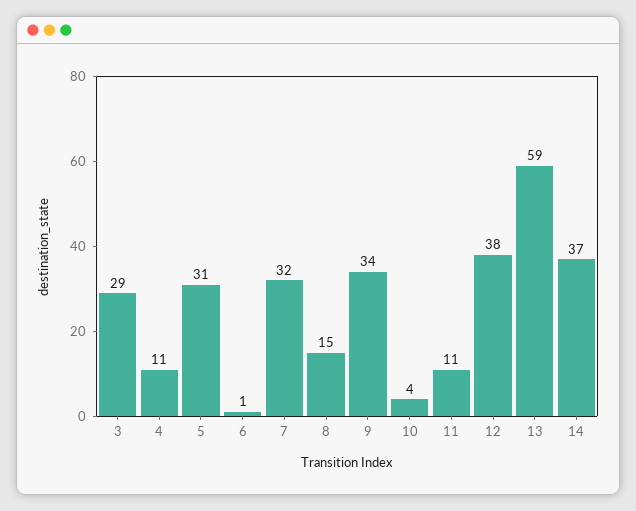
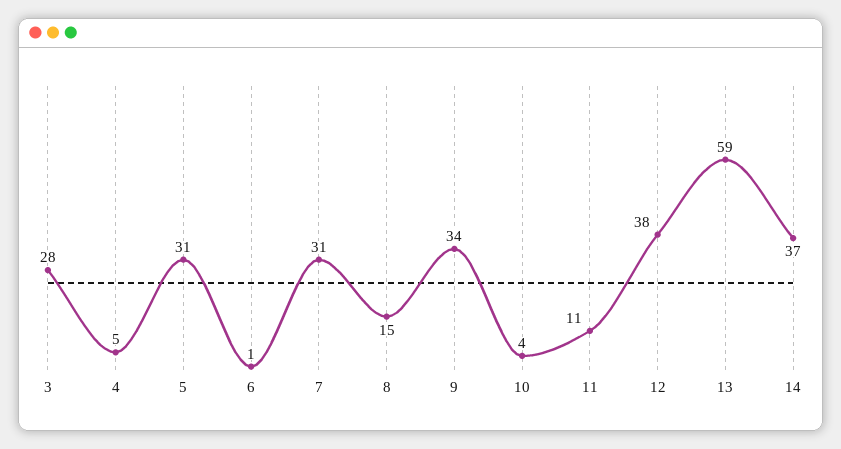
3: 29 -> 28
4: 11 -> 5
7: 32 -> 31

